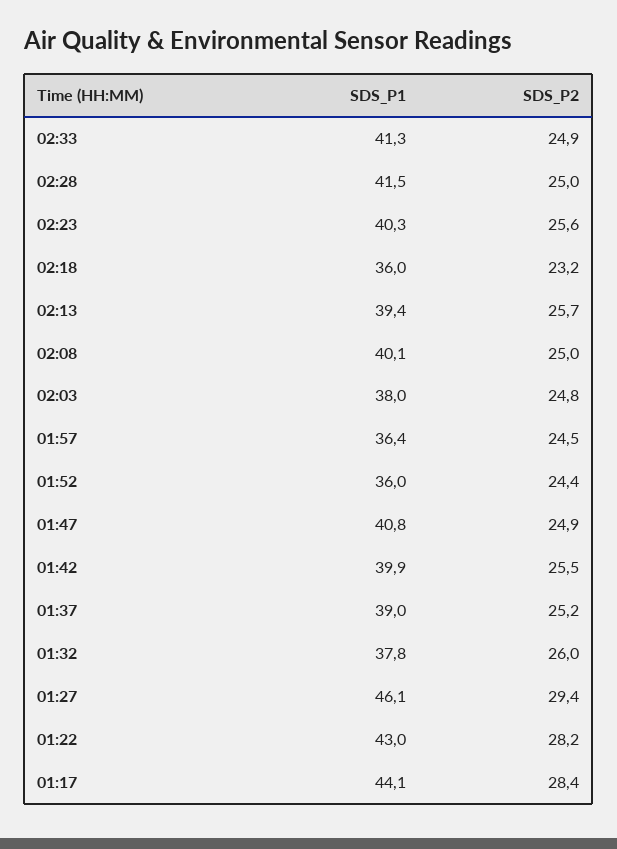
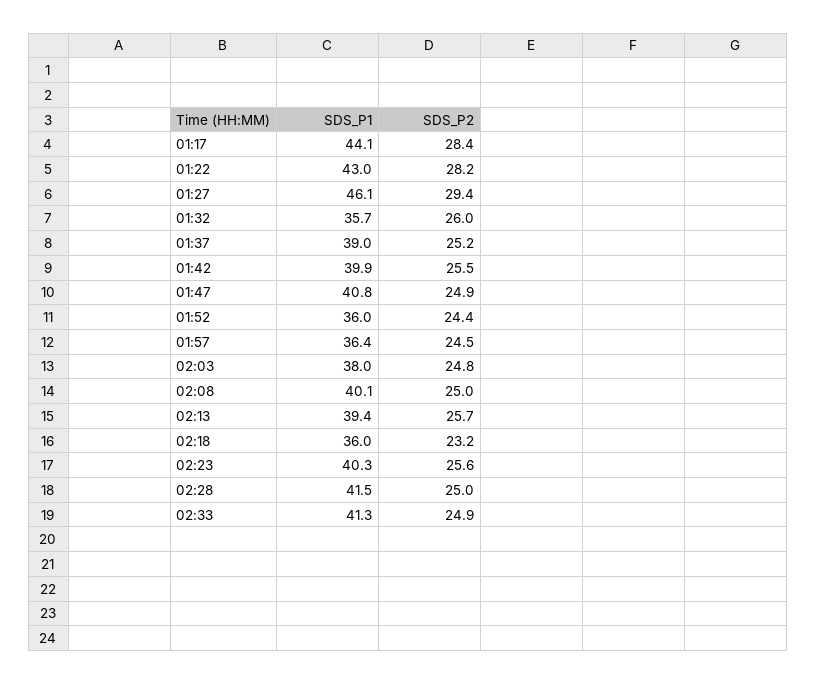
SDS_P1, 01:32: 37.8 -> 35.7

